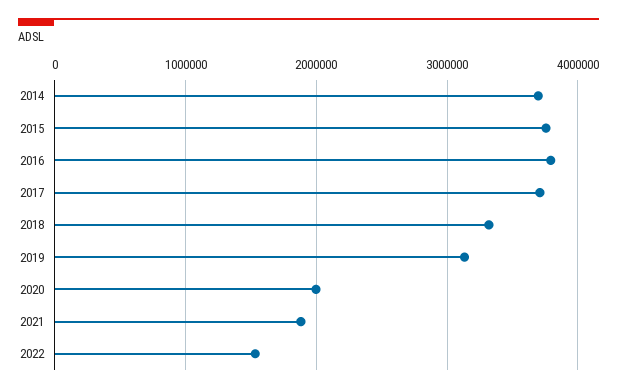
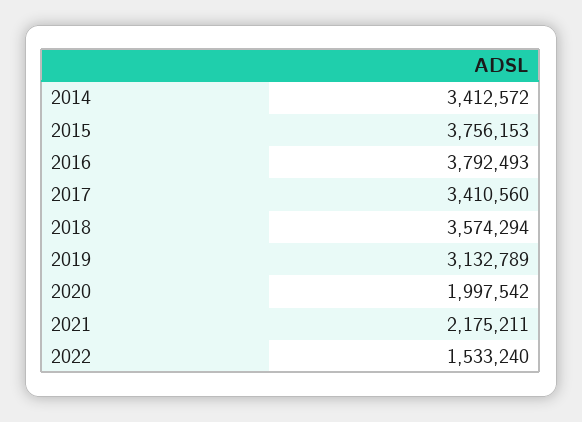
2014: 3700000 -> 3412572
2017: 3700000 -> 3410560
2018: 3300000 -> 3574294
2021: 1900000 -> 2175211

